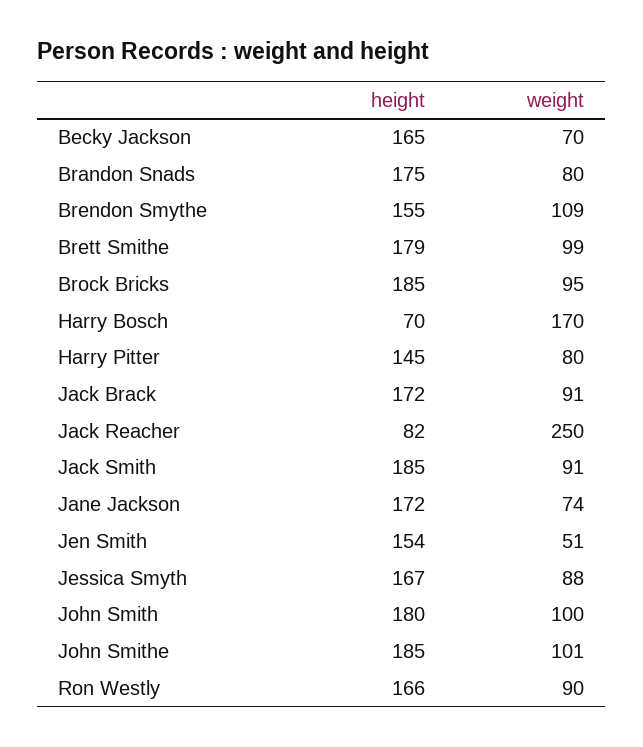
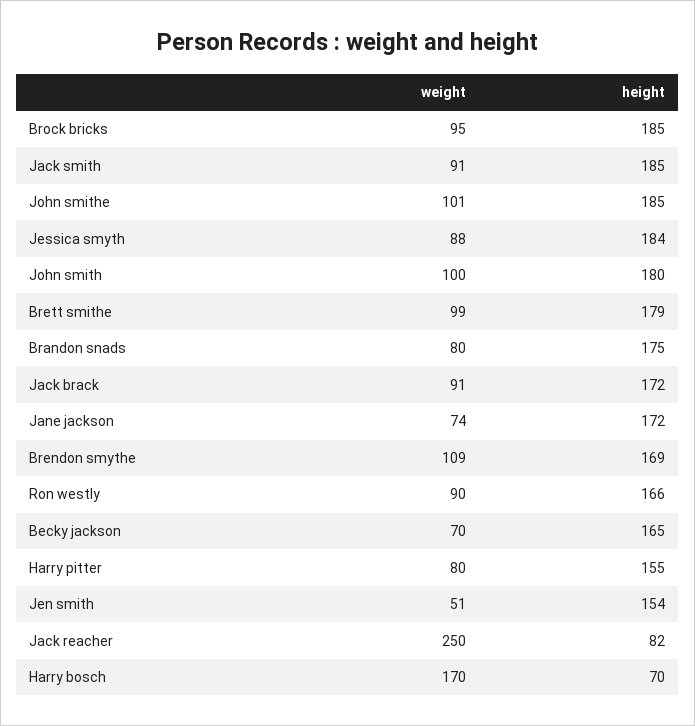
height, Brendon Smythe: 155 -> 169
height, Harry Pitter: 145 -> 155
height, Jessica Smyth: 167 -> 184

